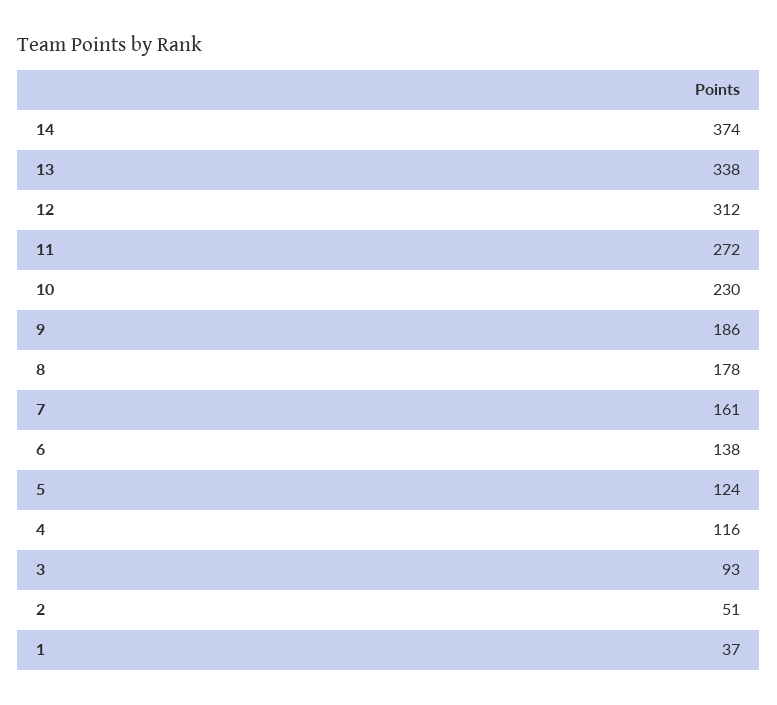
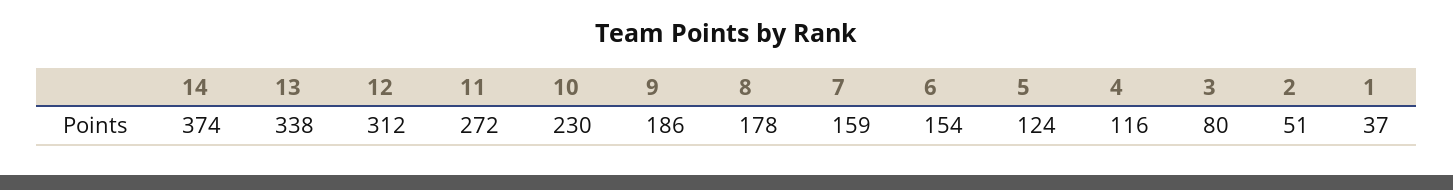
7: 161 -> 159
6: 138 -> 154
3: 93 -> 80

